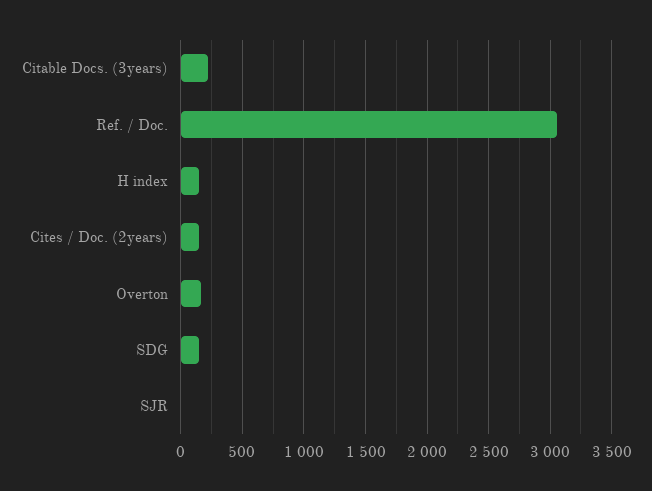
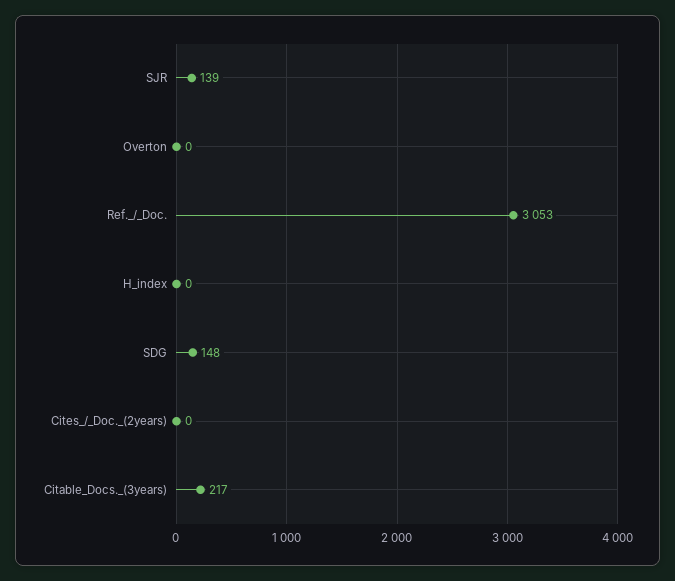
H index: 150 -> 0
Cites / Doc. (2years): 150 -> 0
Overton: 150 -> 0
SJR: 0 -> 139

